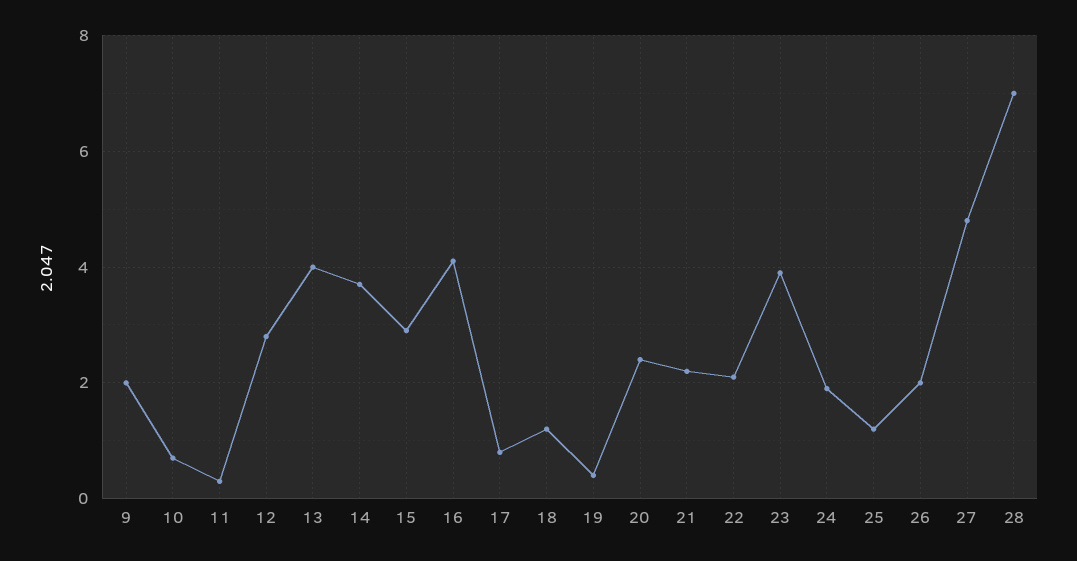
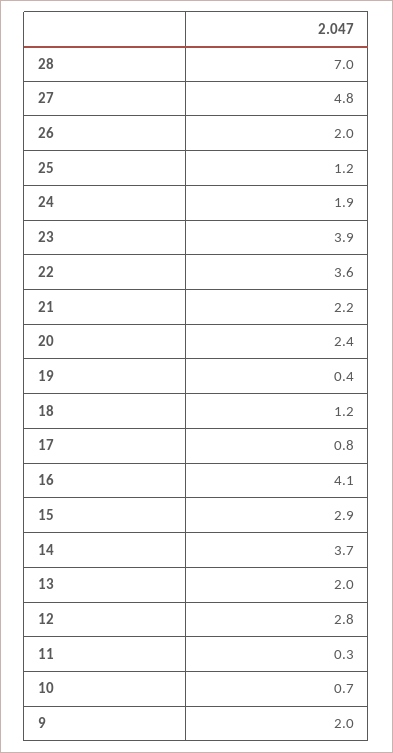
13: 4 -> 2
22: 2 -> 3.6

